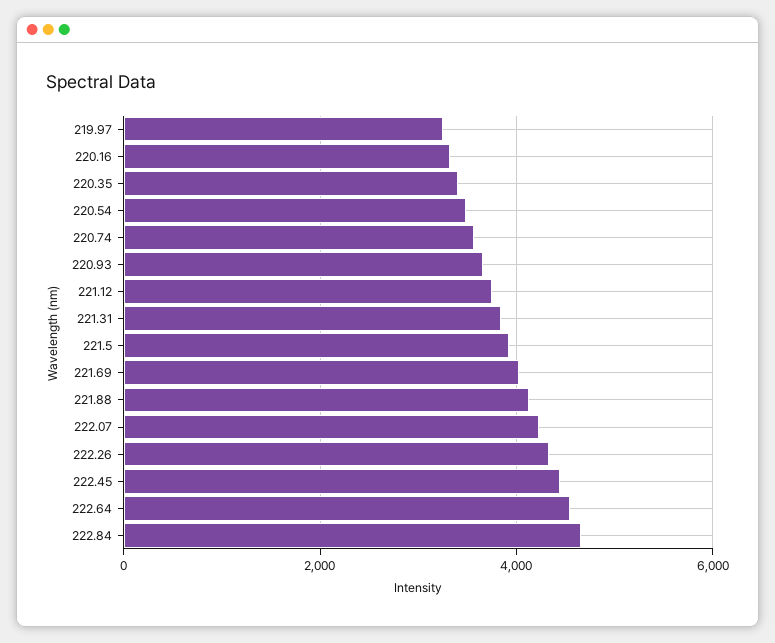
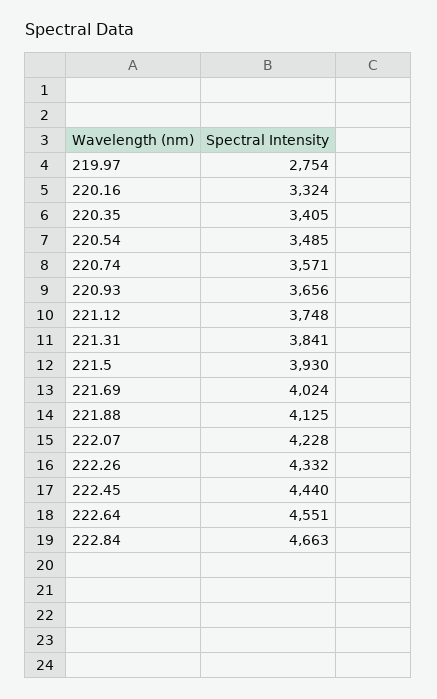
219.97: 3200 -> 2754

